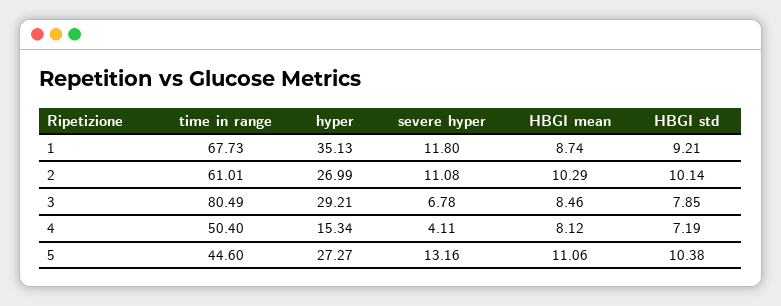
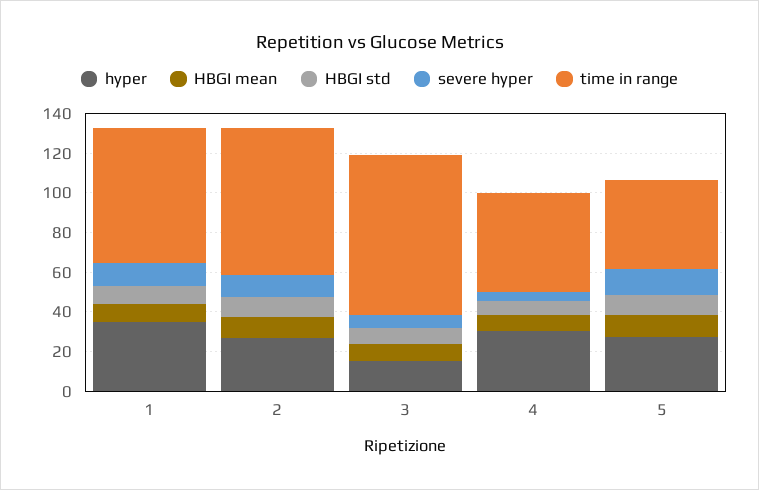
time in range, 2: 61.01 -> 75
hyper, 3: 29.21 -> 15
hyper, 4: 15.34 -> 30

